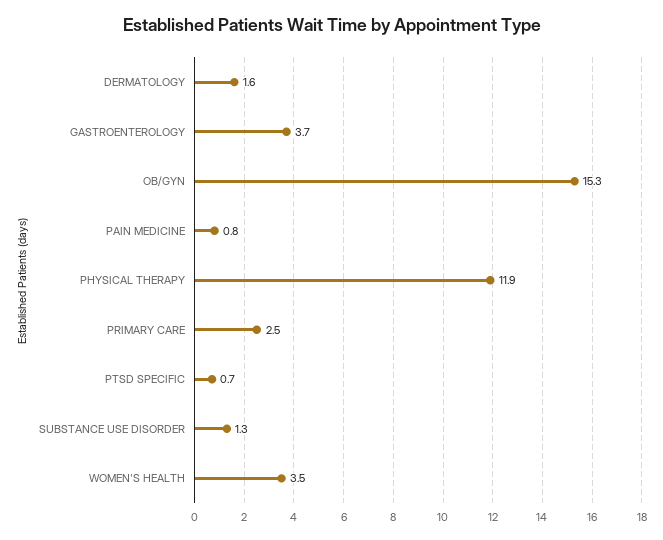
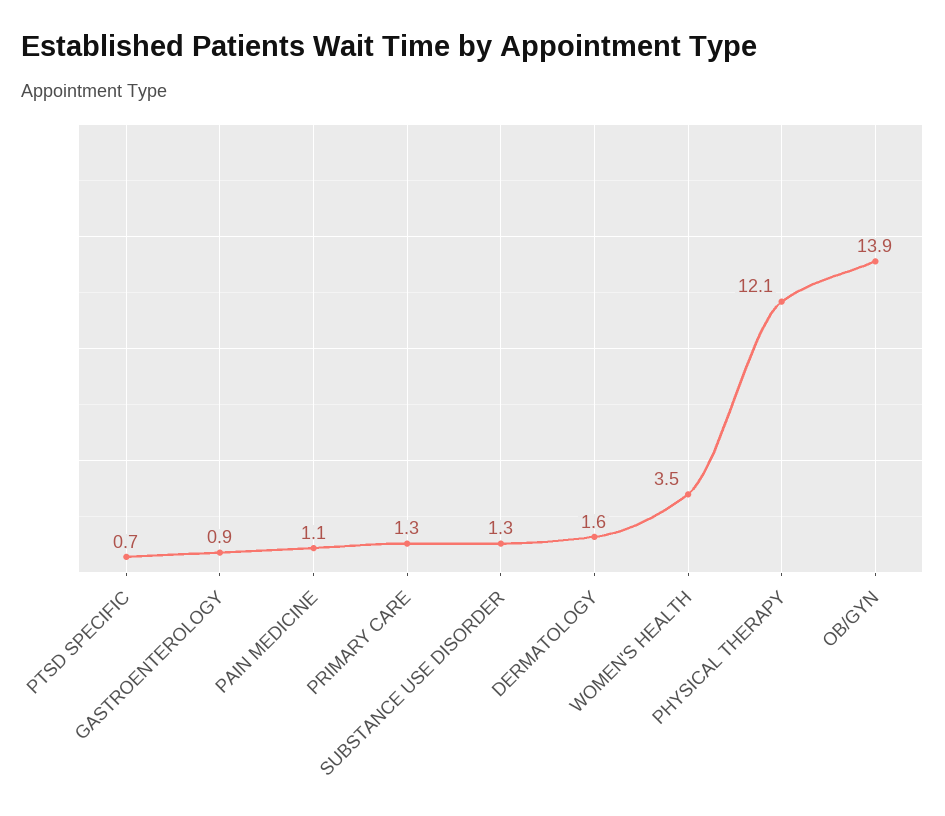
GASTROENTEROLOGY: 3.7 -> 0.9
OB/GYN: 15.3 -> 13.9
PAIN MEDICINE: 0.8 -> 1.1
PHYSICAL THERAPY: 11.9 -> 12.1
PRIMARY CARE: 2.5 -> 1.3

